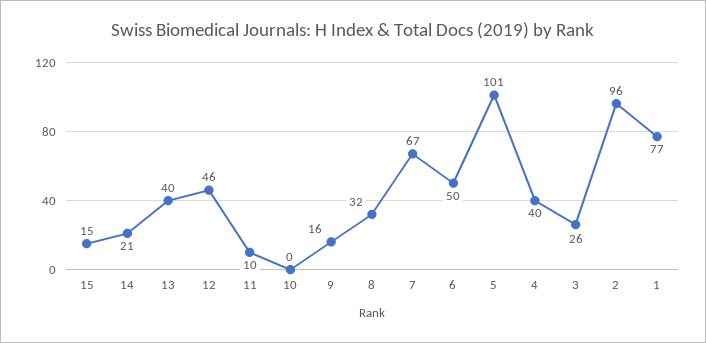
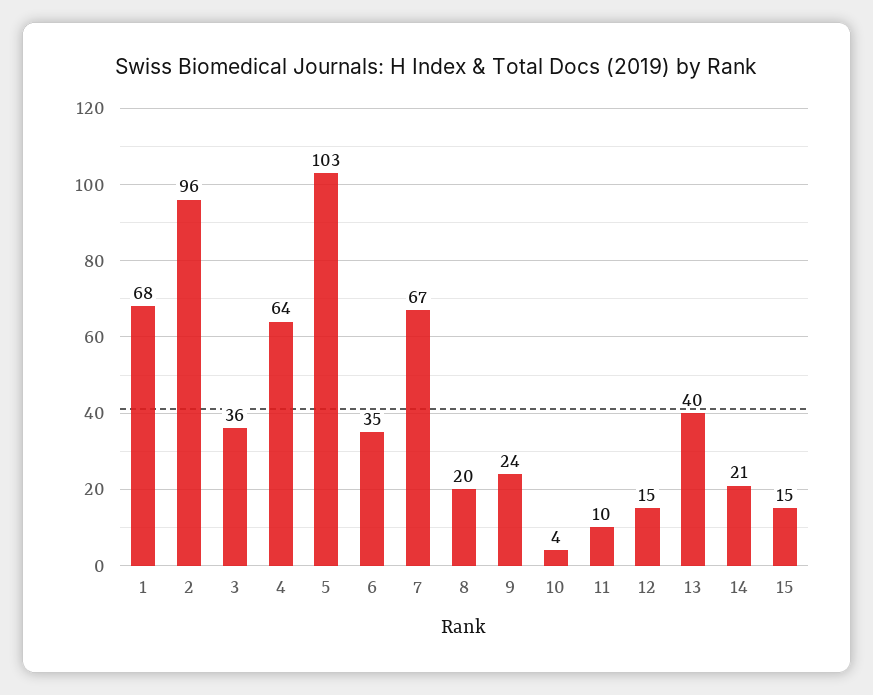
12: 46 -> 15
10: 0 -> 4
9: 16 -> 24
8: 32 -> 20
6: 50 -> 35
5: 101 -> 103
4: 40 -> 64
3: 26 -> 36
1: 77 -> 68

